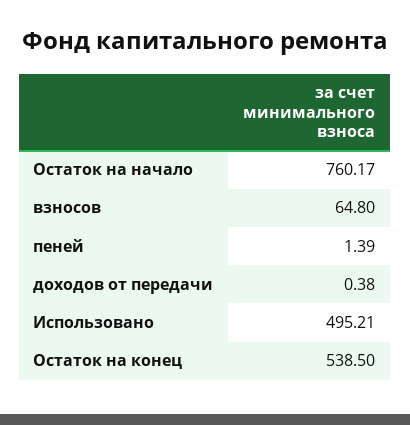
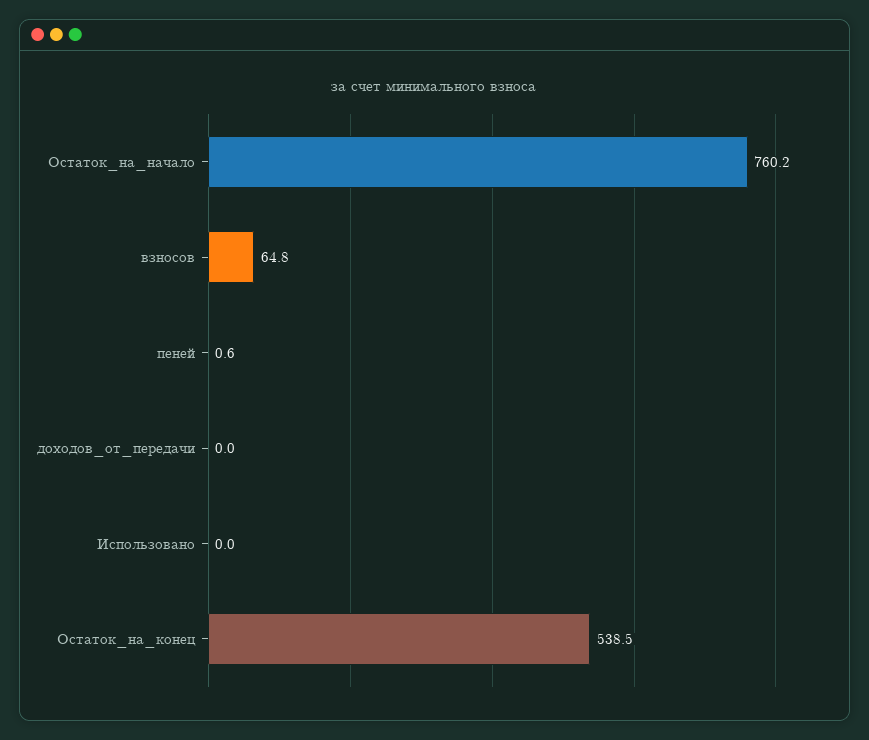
пеней: 1.39 -> 0.6
доходов от передачи: 0.38 -> 0
Использовано: 495.21 -> 0

